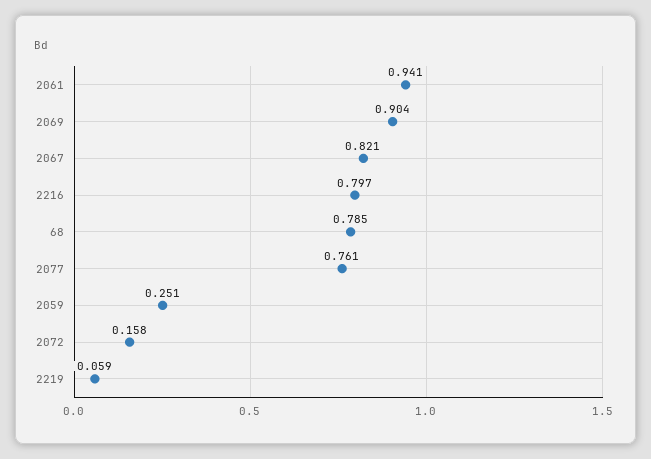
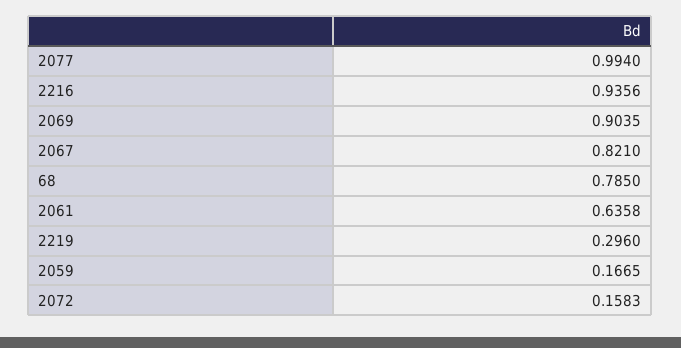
2061: 0.941 -> 0.6358
2216: 0.797 -> 0.9356
2077: 0.761 -> 0.994
2059: 0.251 -> 0.1665
2219: 0.059 -> 0.296

